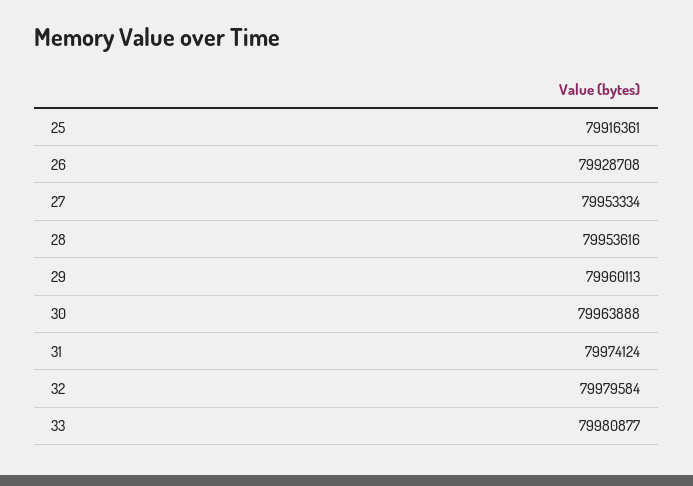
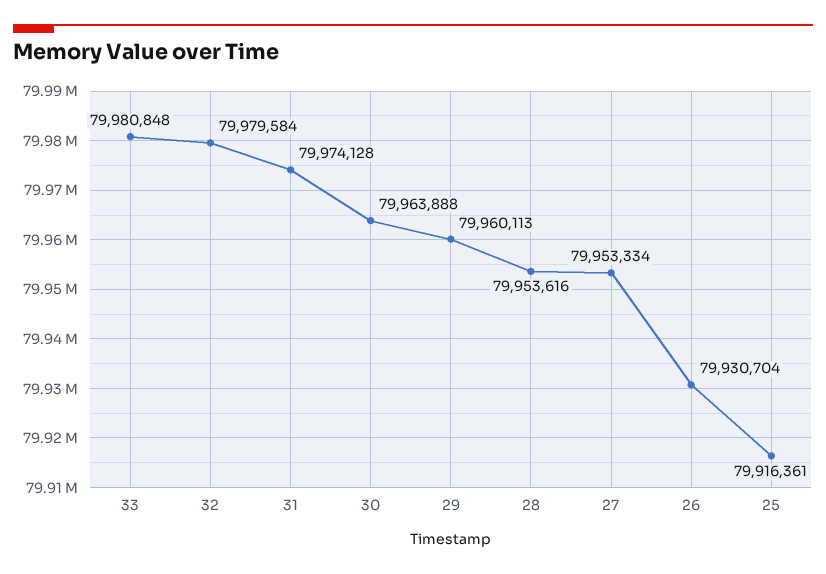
26: 79928708 -> 79930704
31: 79974124 -> 79974128
33: 79980877 -> 79980848

